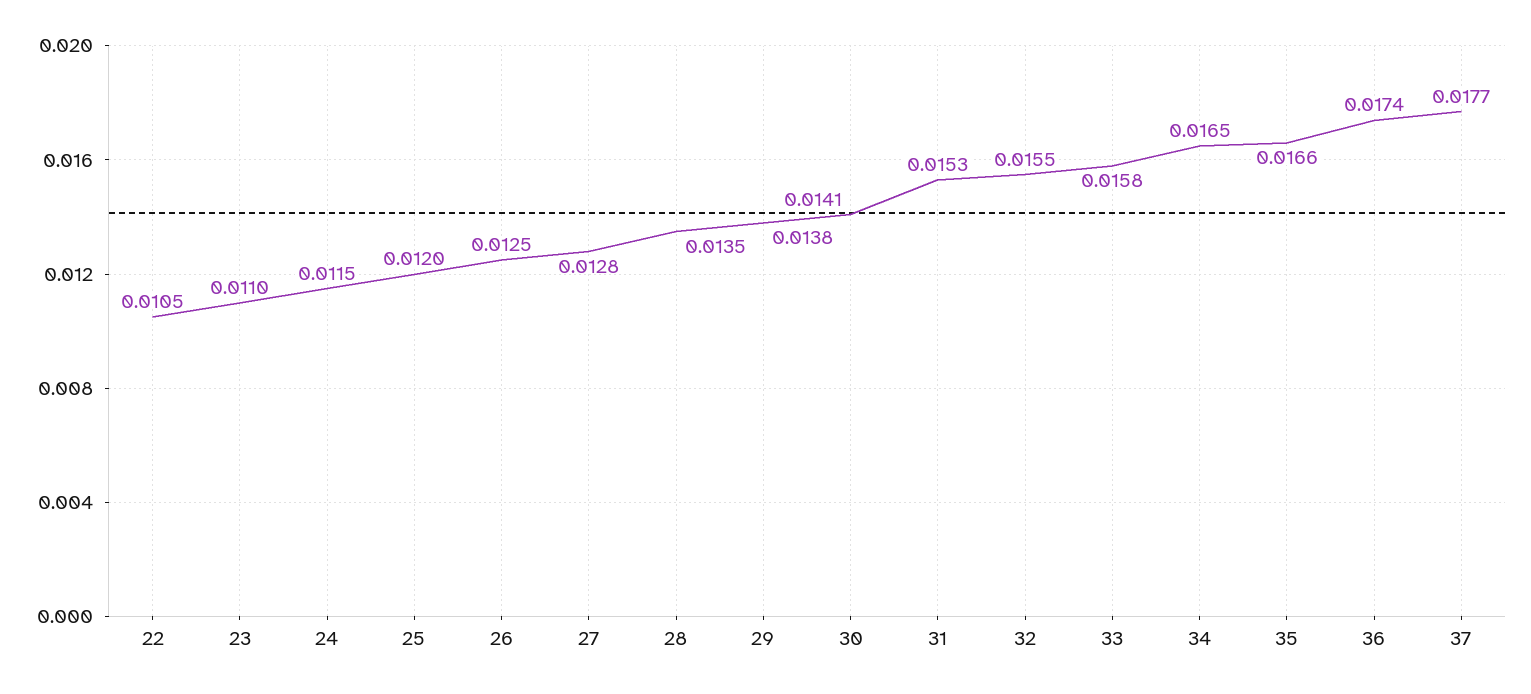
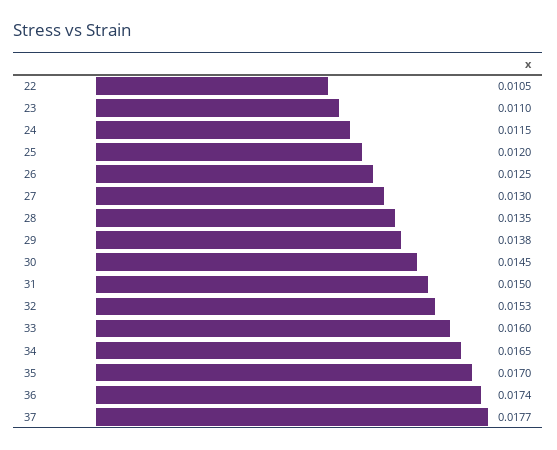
27: 0.0128 -> 0.013
30: 0.0141 -> 0.0145
31: 0.0153 -> 0.015
32: 0.0155 -> 0.0153
33: 0.0158 -> 0.016
35: 0.0166 -> 0.017

